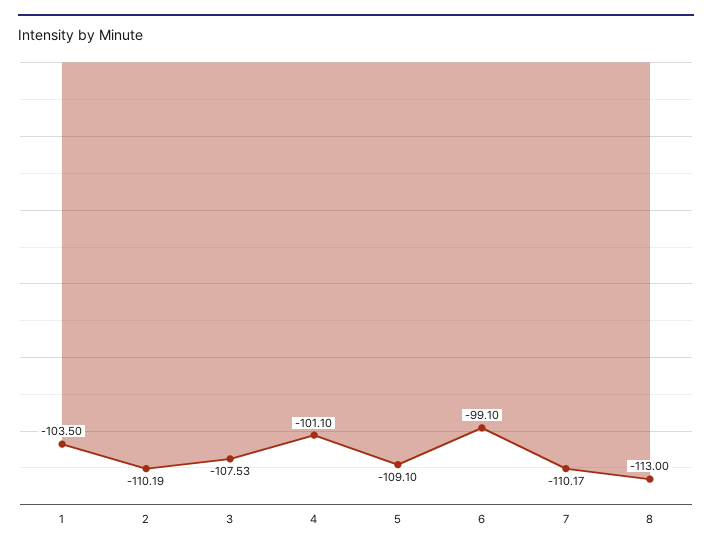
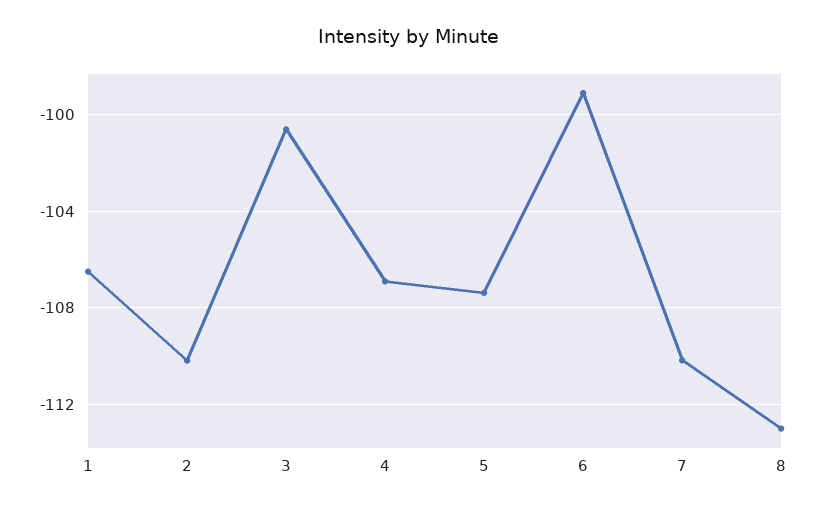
1: -103.5 -> -106.5
3: -107.53 -> -100.5
4: -101.1 -> -107
5: -109.1 -> -107.5

